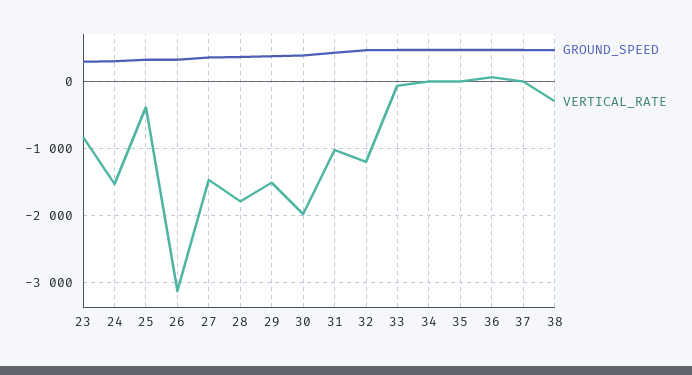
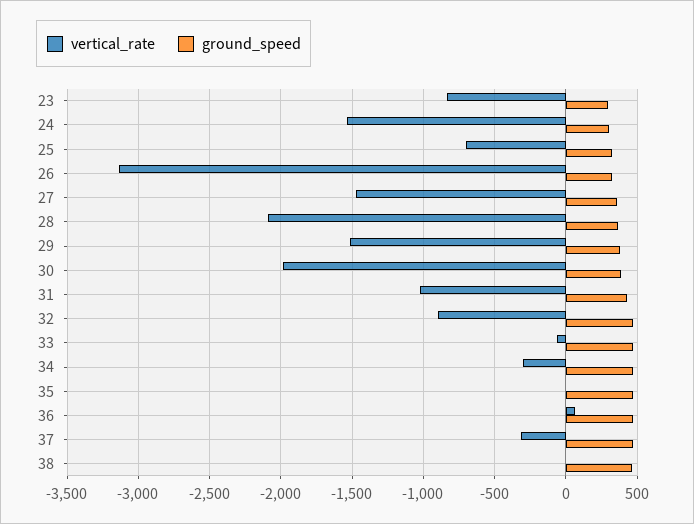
VERTICAL_RATE, 25: -400 -> -700
VERTICAL_RATE, 28: -1800 -> -2100
VERTICAL_RATE, 32: -1200 -> -900
VERTICAL_RATE, 34: 0 -> -300
VERTICAL_RATE, 37: 0 -> -300
VERTICAL_RATE, 38: -300 -> 0

